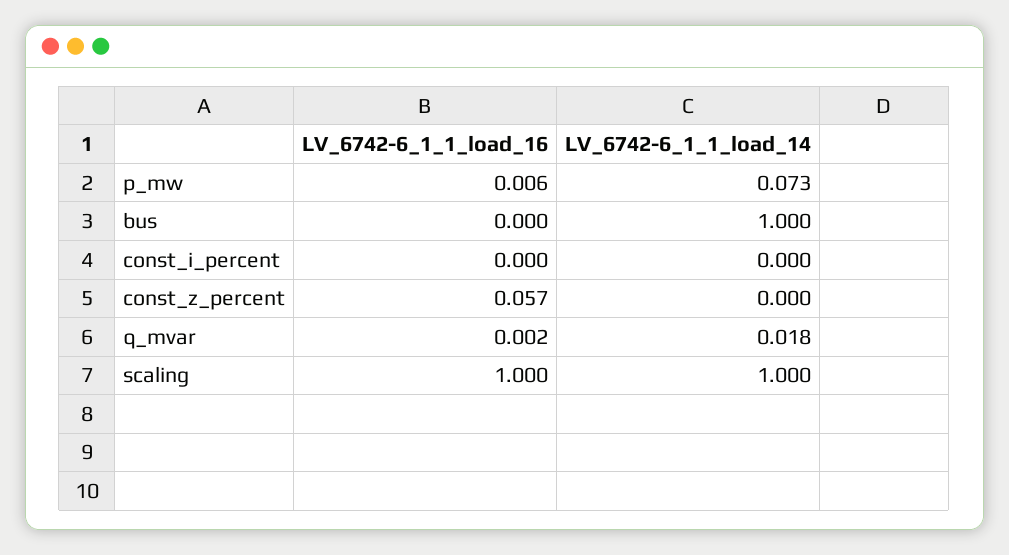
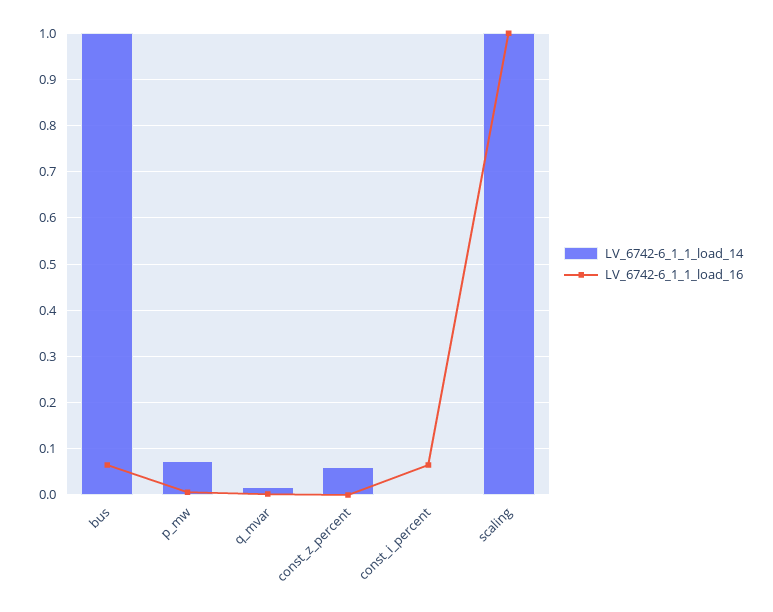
LV_6742-6_1_1_load_16, bus: 0 -> 0.06
LV_6742-6_1_1_load_16, const_i_percent: 0 -> 0.06
LV_6742-6_1_1_load_16, const_z_percent: 0.057 -> 0
LV_6742-6_1_1_load_14, const_z_percent: 0 -> 0.06

